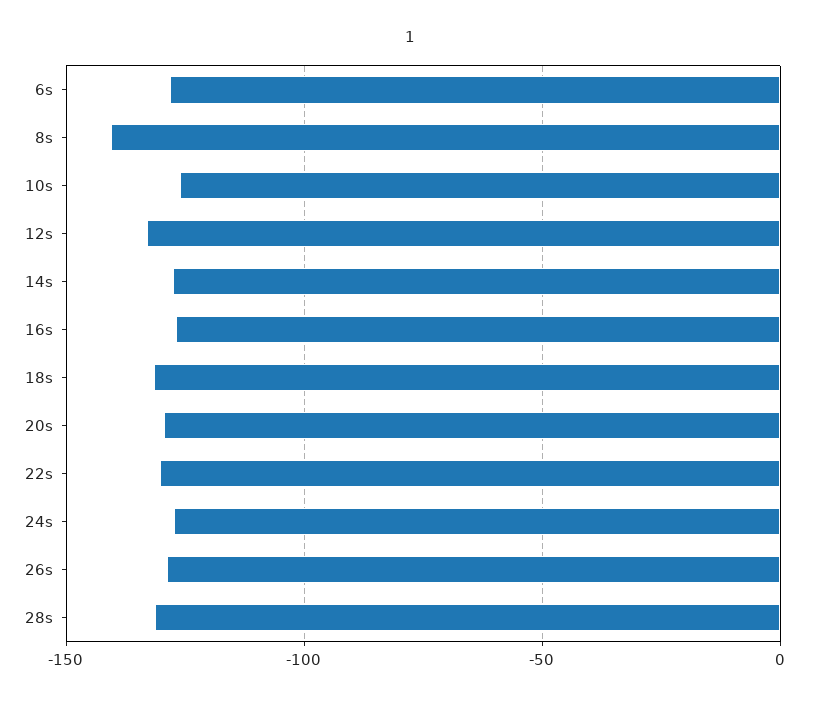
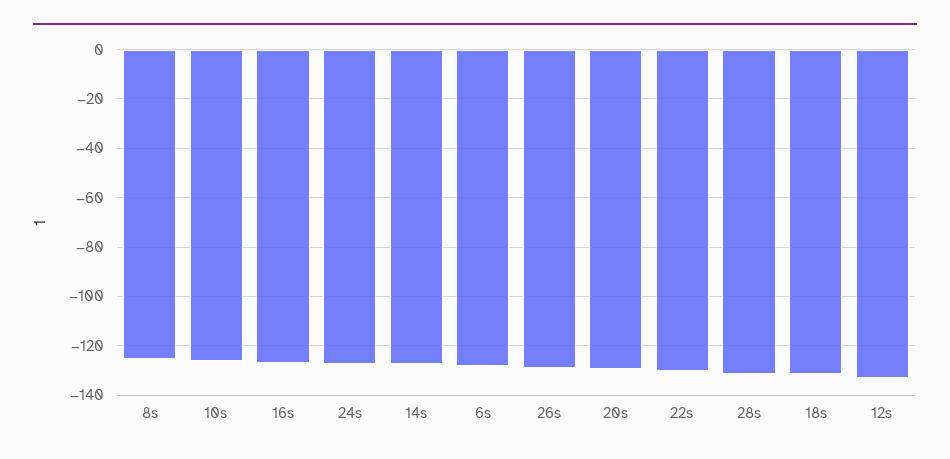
8s: -140 -> -125

